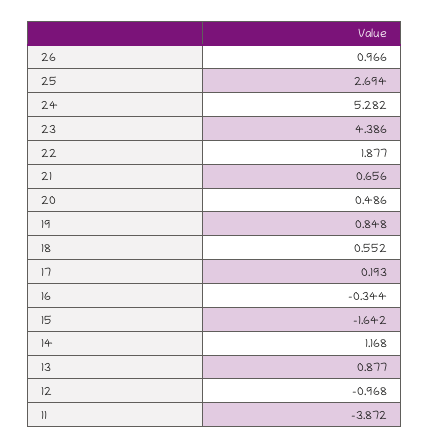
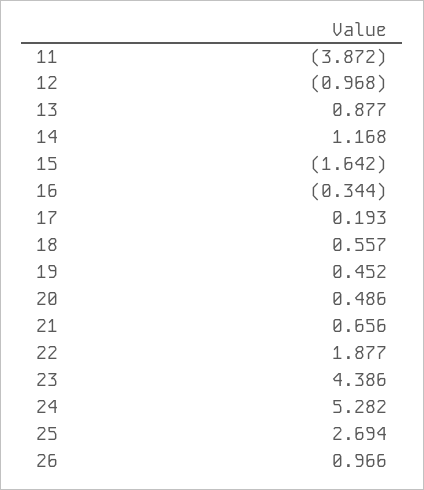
19: 0.848 -> 0.452
18: 0.552 -> 0.557

